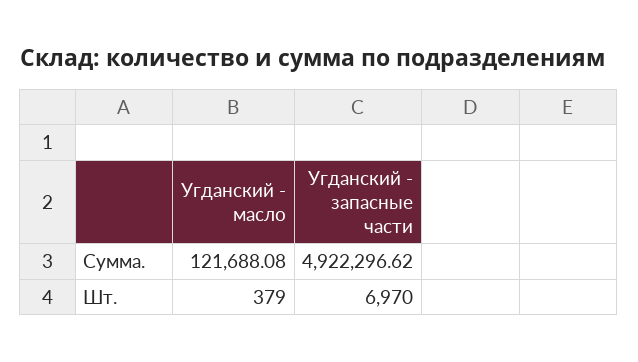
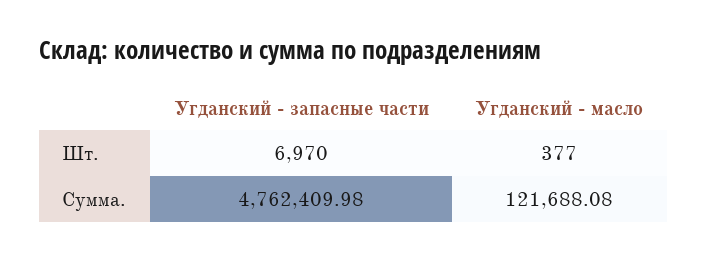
Угданский - запасные части, Сумма.: 4922296.62 -> 4762409.98
Угданский - масло, Шт.: 379 -> 377

